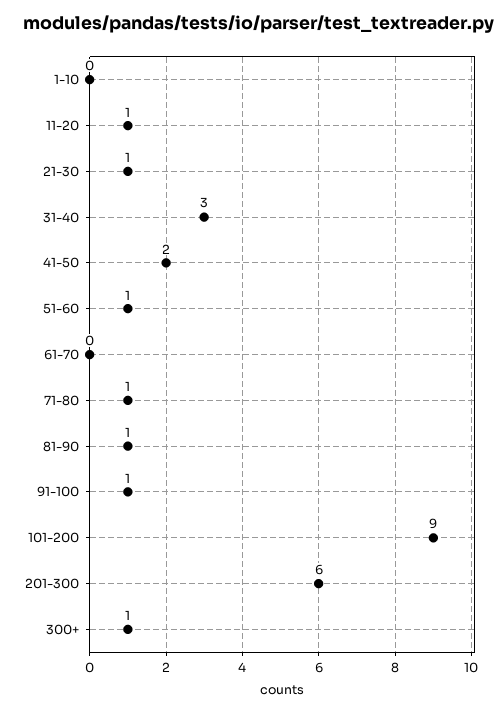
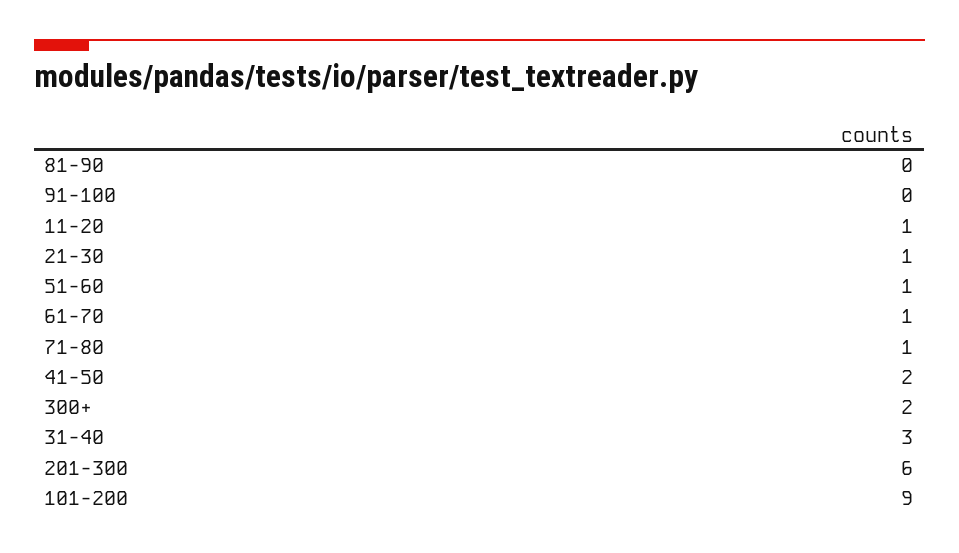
1-10: 0 -> none
61-70: 0 -> 1
81-90: 1 -> 0
91-100: 1 -> 0
300+: 1 -> 2

